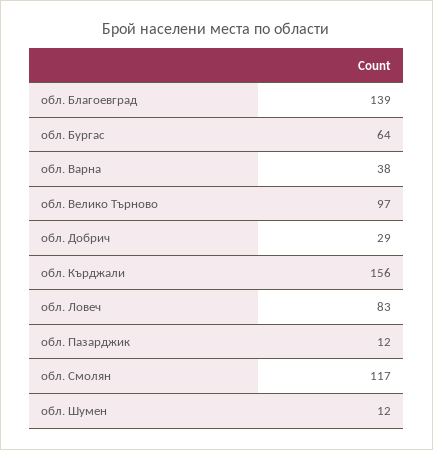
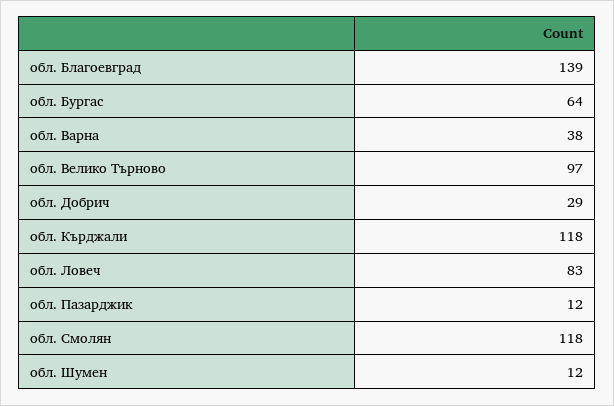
обл. Кърджали: 156 -> 118
обл. Смолян: 117 -> 118

